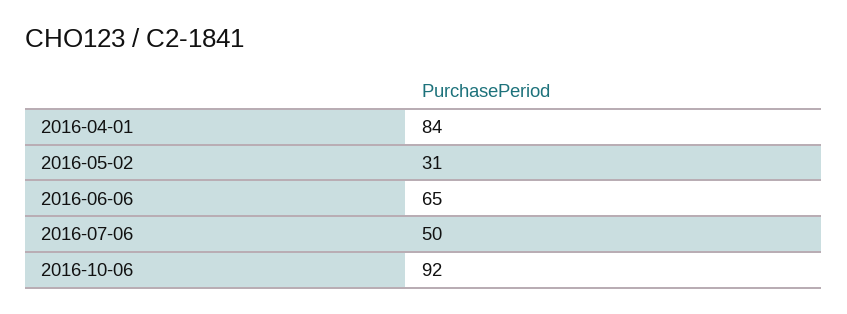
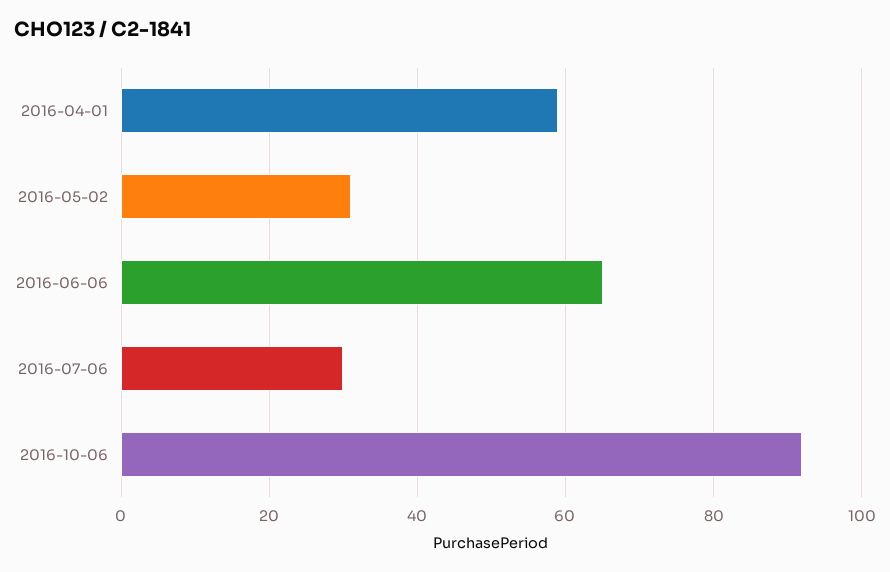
2016-04-01: 84 -> 60
2016-07-06: 50 -> 30

